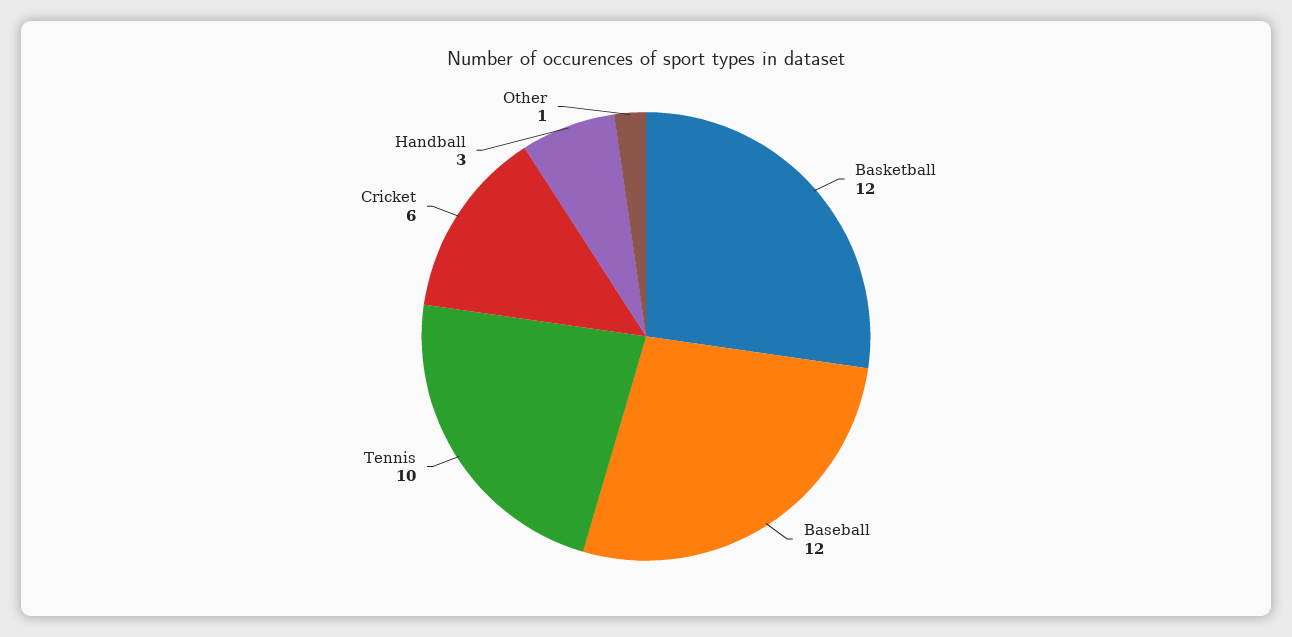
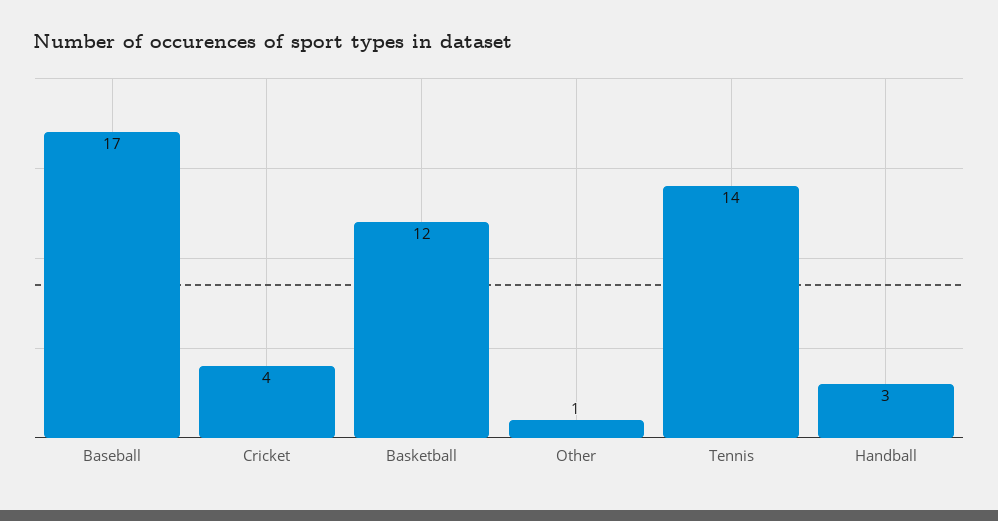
Baseball: 12 -> 17
Tennis: 10 -> 14
Cricket: 6 -> 4

